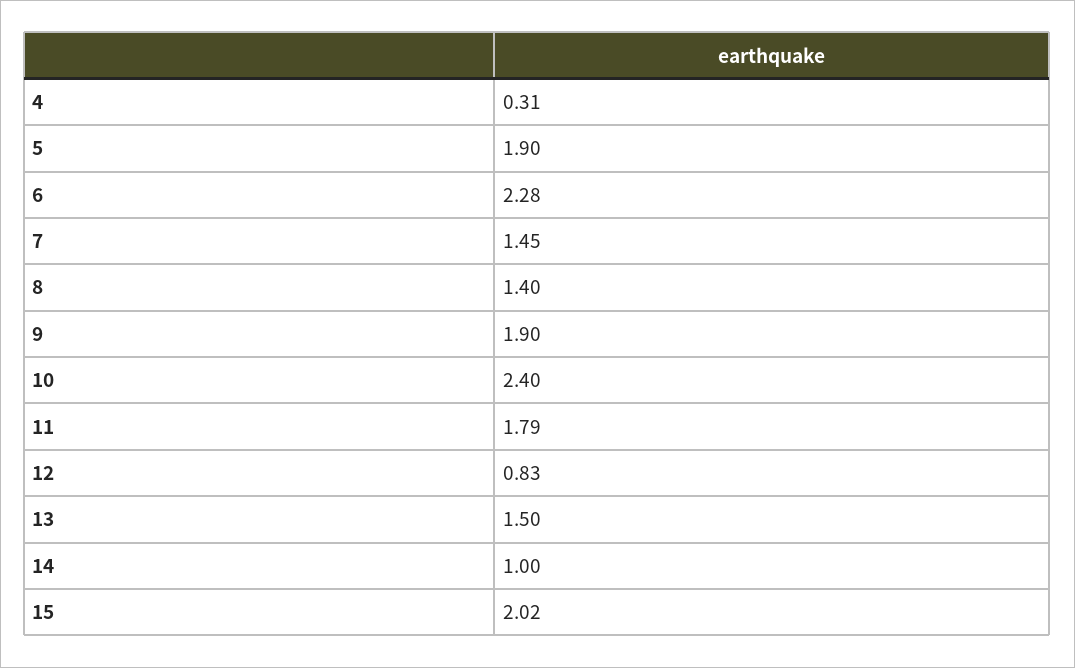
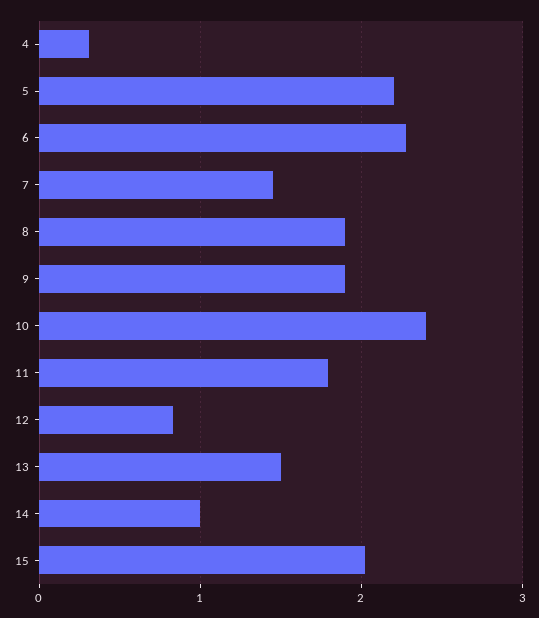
5: 1.9 -> 2.2
8: 1.4 -> 1.9

